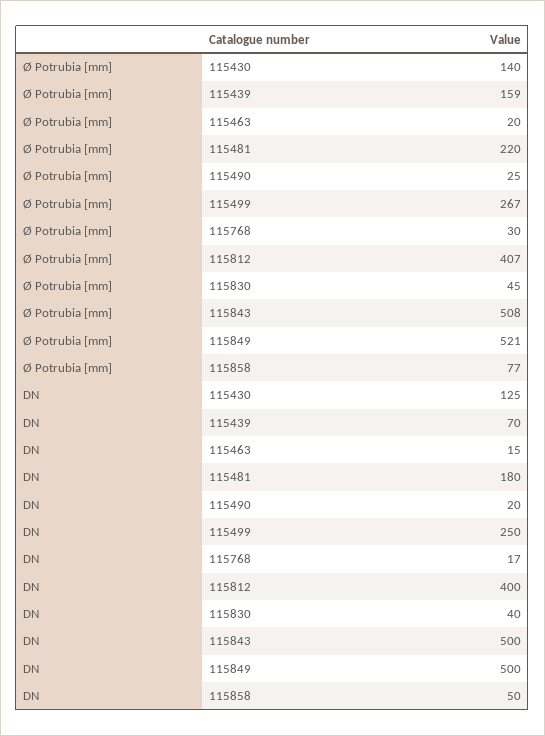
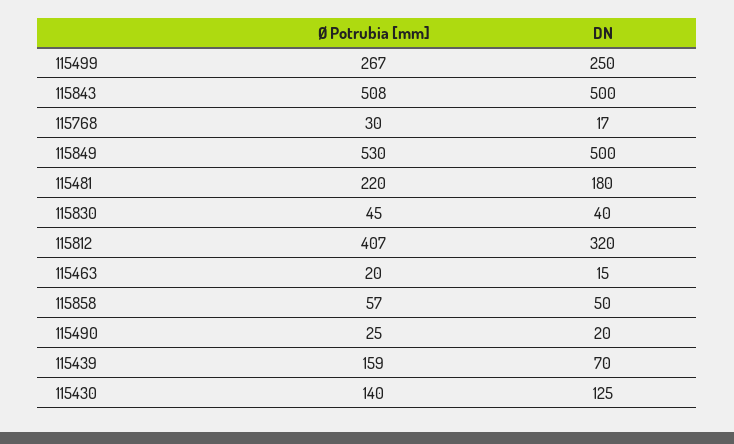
Ø Potrubia [mm], 115849: 521 -> 530
Ø Potrubia [mm], 115858: 77 -> 57
DN, 115812: 400 -> 320

